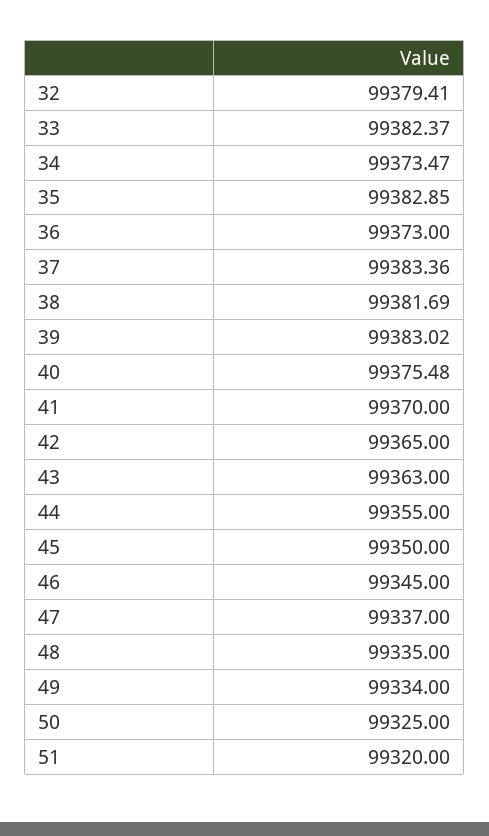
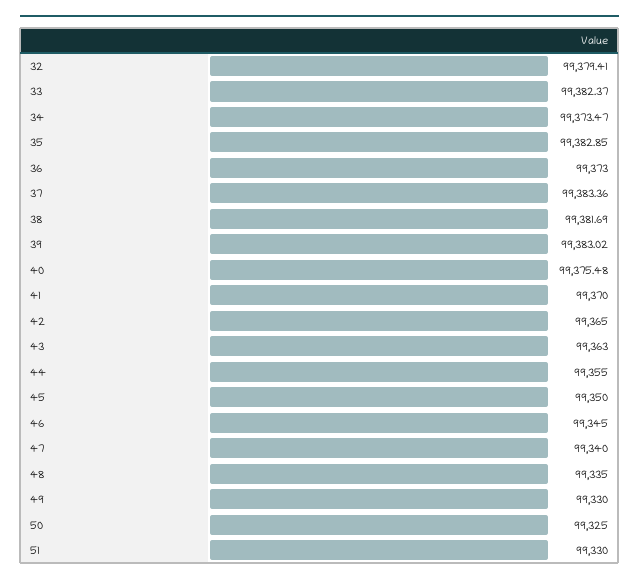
47: 99337 -> 99340
49: 99334 -> 99330
51: 99320 -> 99330

